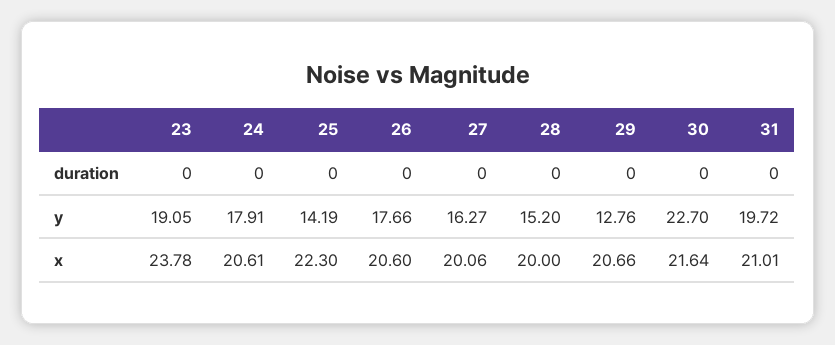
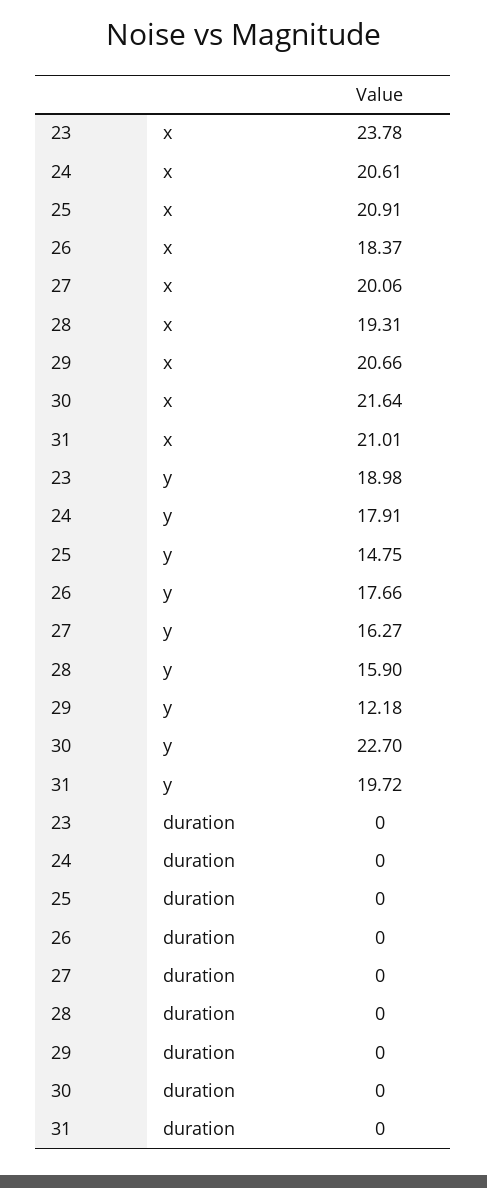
23, y: 19.05 -> 18.98
25, y: 14.19 -> 14.75
28, y: 15.2 -> 15.9
29, y: 12.76 -> 12.18
25, x: 22.3 -> 20.91
26, x: 20.6 -> 18.37
28, x: 20 -> 19.31

